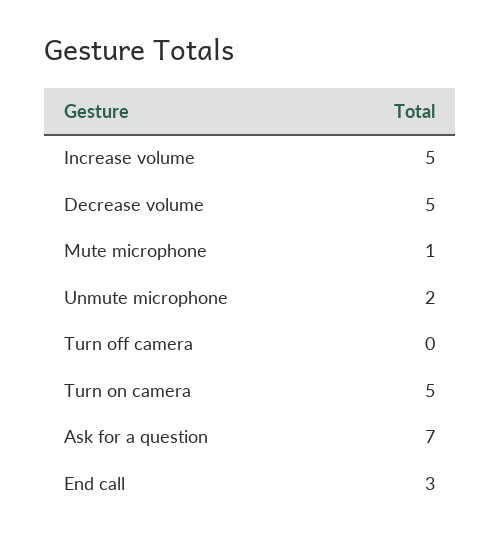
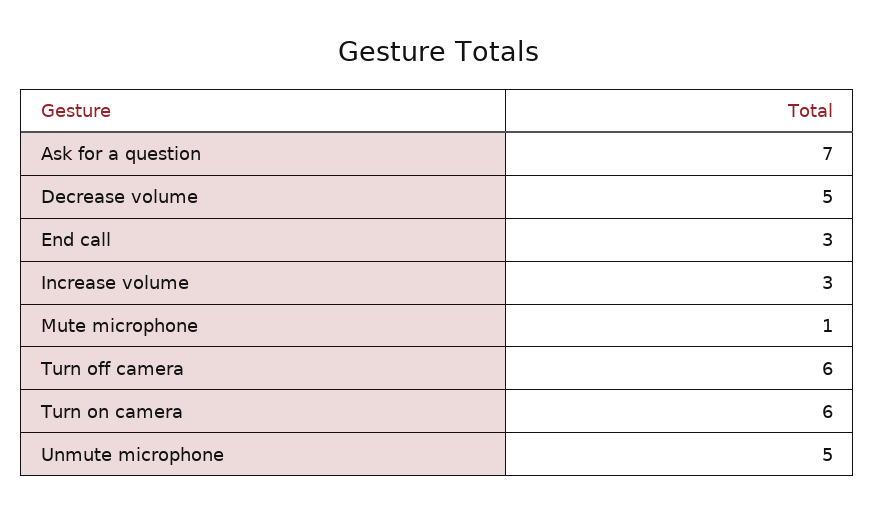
Increase volume: 5 -> 3
Unmute microphone: 2 -> 5
Turn off camera: 0 -> 6
Turn on camera: 5 -> 6

